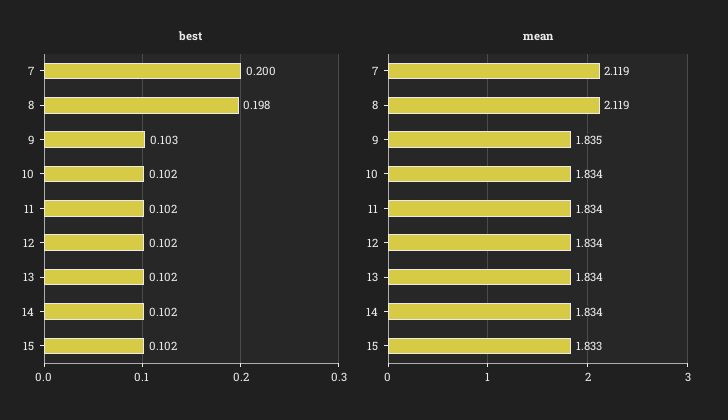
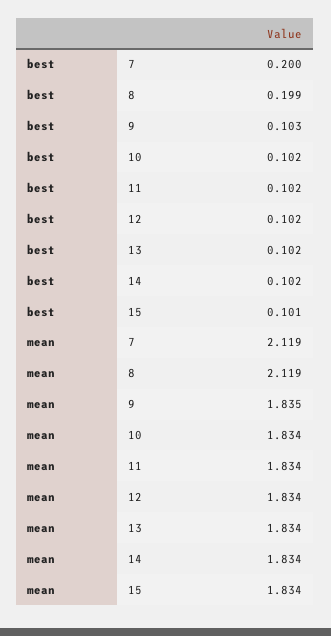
best, 8: 0.198 -> 0.199
best, 15: 0.102 -> 0.101
mean, 15: 1.833 -> 1.834

